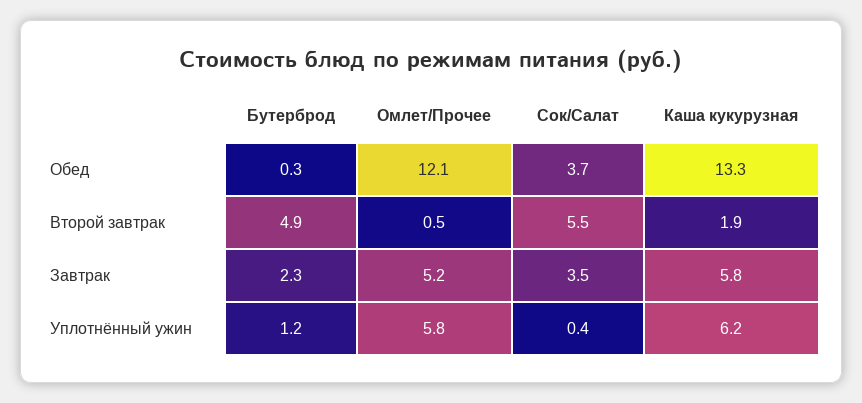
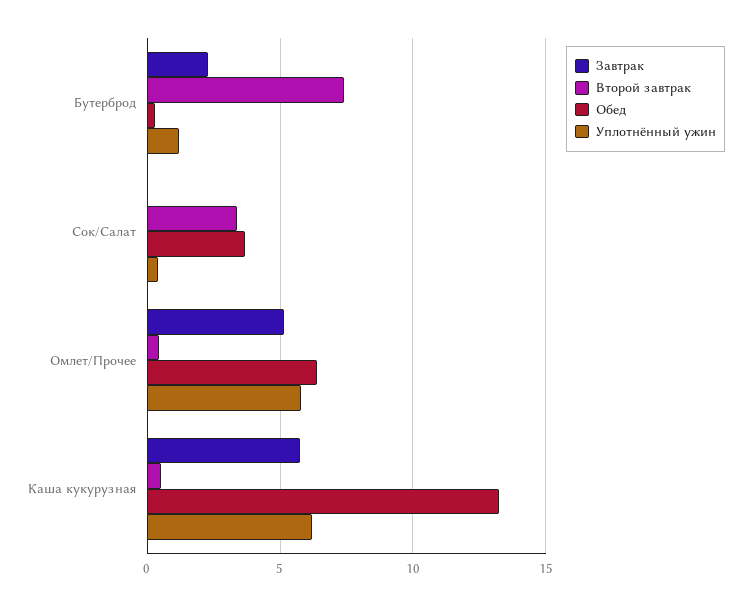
Обед, Омлет/Прочее: 12.1 -> 6.5
Второй завтрак, Бутерброд: 4.9 -> 7.5
Второй завтрак, Сок/Салат: 5.5 -> 3.5
Второй завтрак, Каша кукурузная: 1.9 -> 0.5
Завтрак, Сок/Салат: 3.5 -> 0

